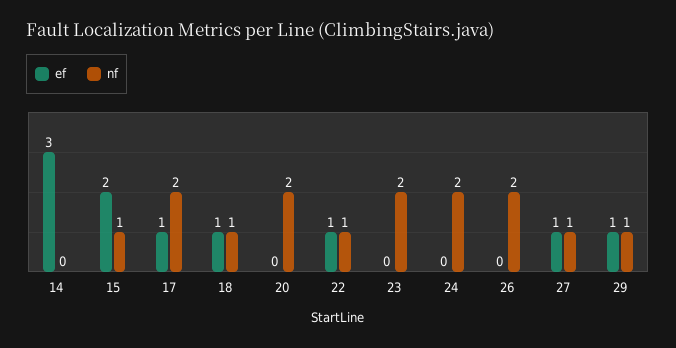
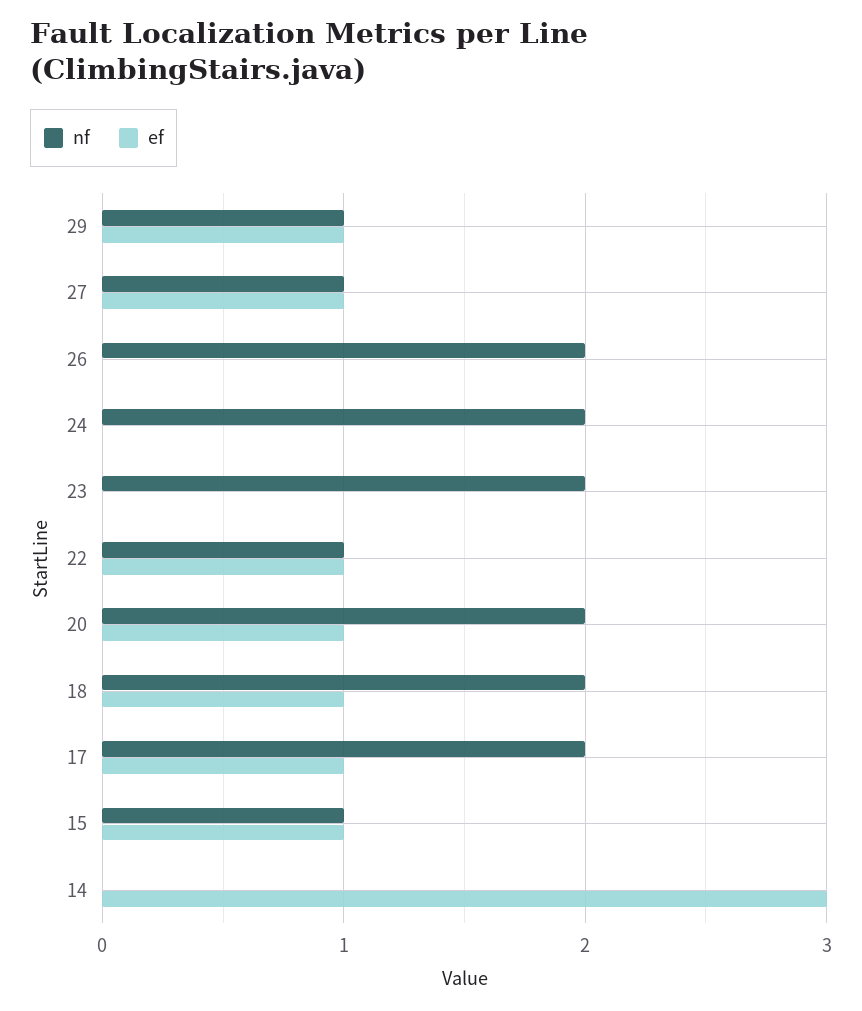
ef, 15: 2 -> 1
nf, 18: 1 -> 2
ef, 20: 0 -> 1

